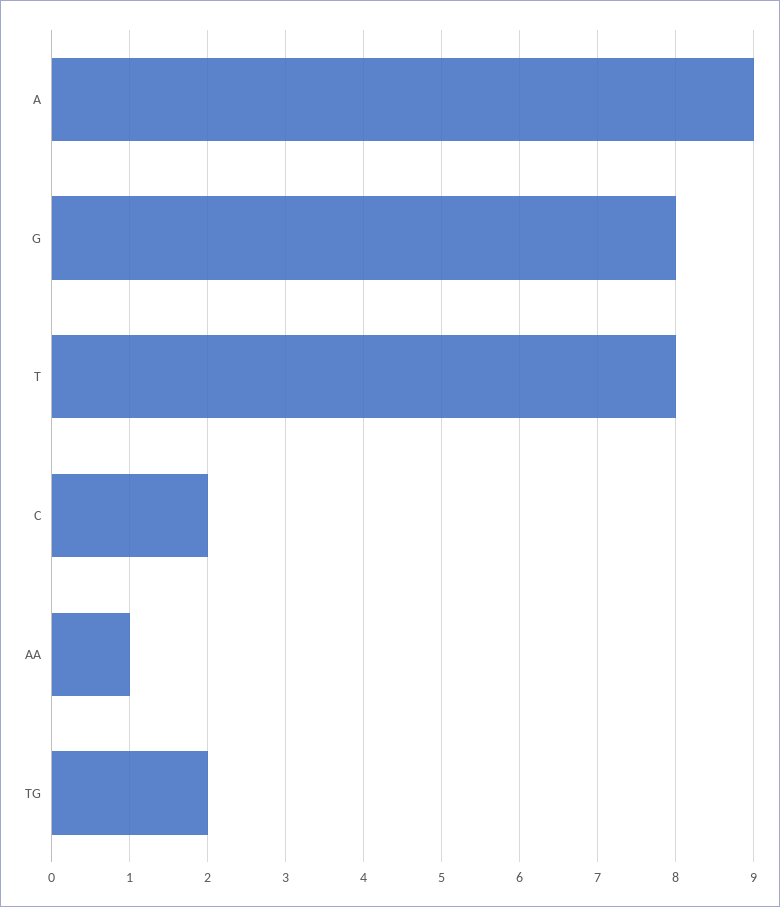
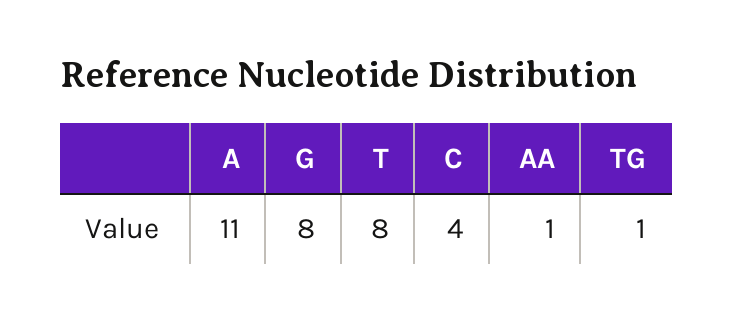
A: 9 -> 11
C: 2 -> 4
TG: 2 -> 1

